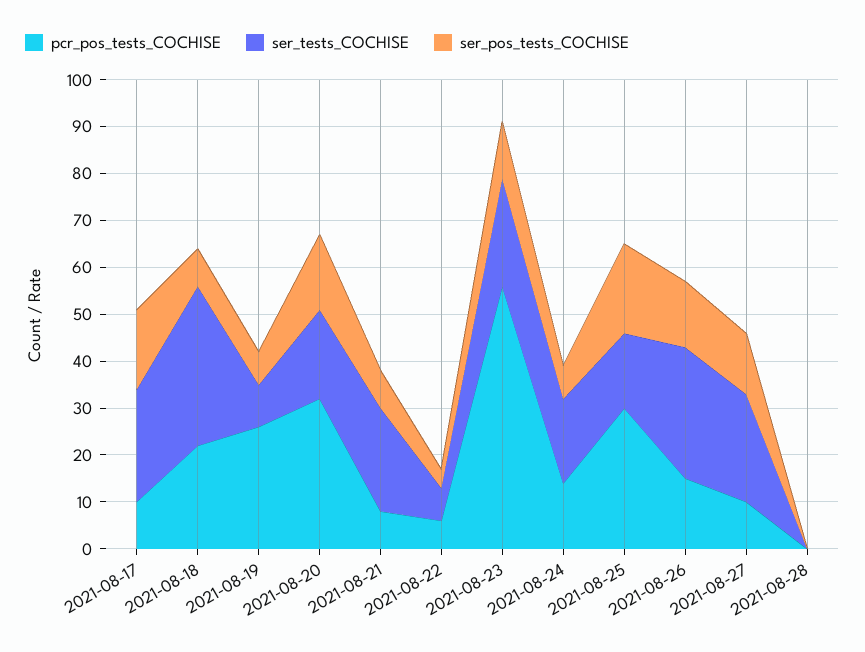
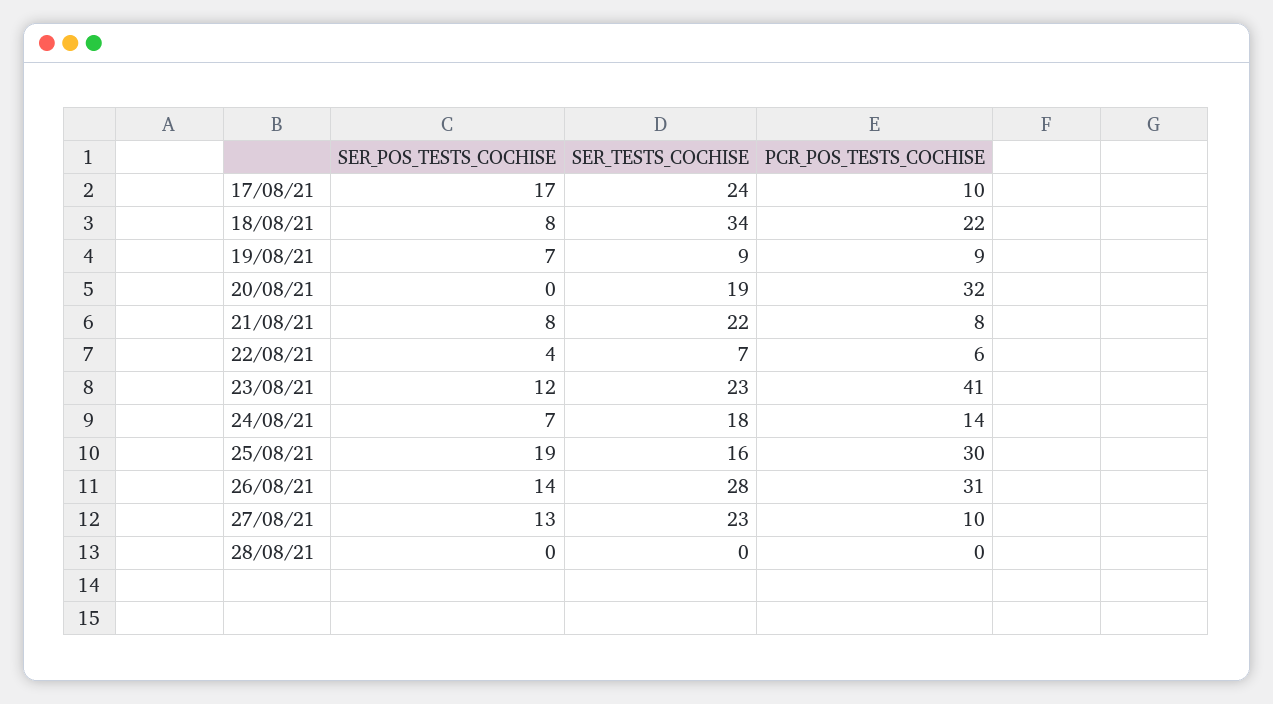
pcr_pos_tests_COCHISE, 2021-08-19: 25 -> 9
ser_pos_tests_COCHISE, 2021-08-20: 15 -> 0
pcr_pos_tests_COCHISE, 2021-08-23: 55 -> 41
pcr_pos_tests_COCHISE, 2021-08-26: 15 -> 31

